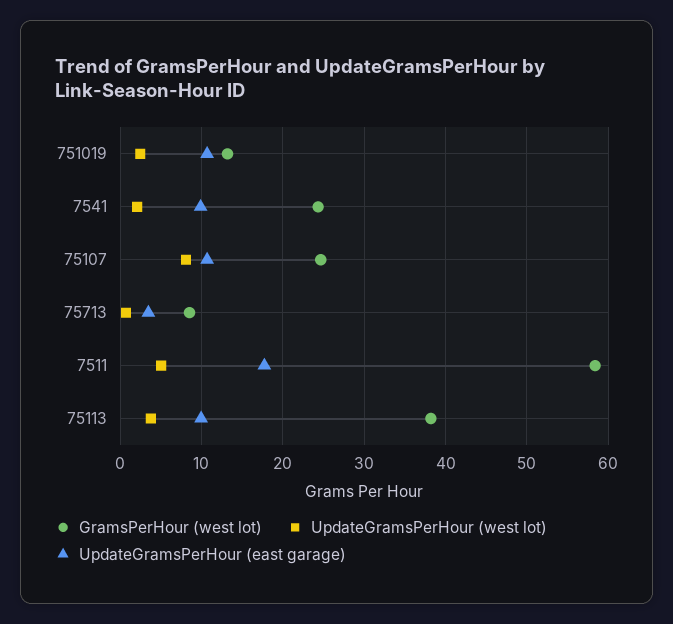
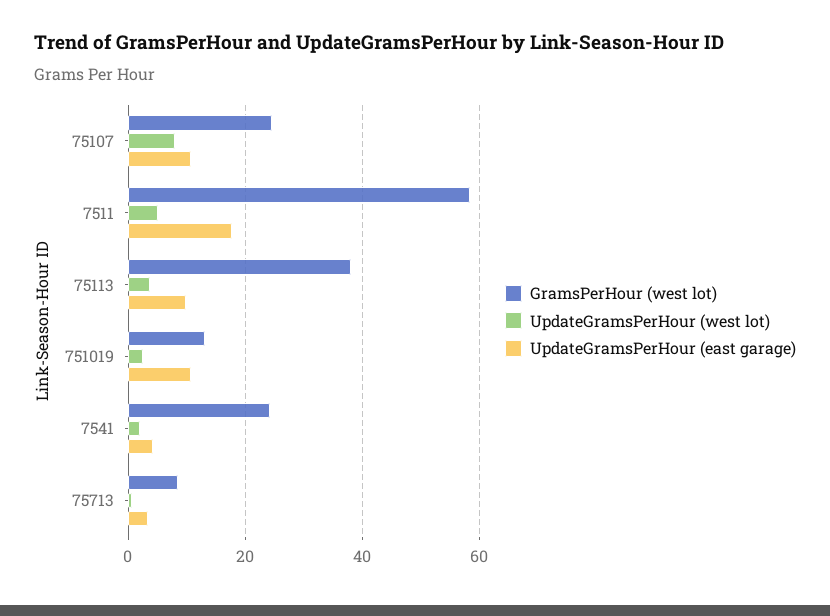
UpdateGramsPerHour (east garage), 7541: 10 -> 4

